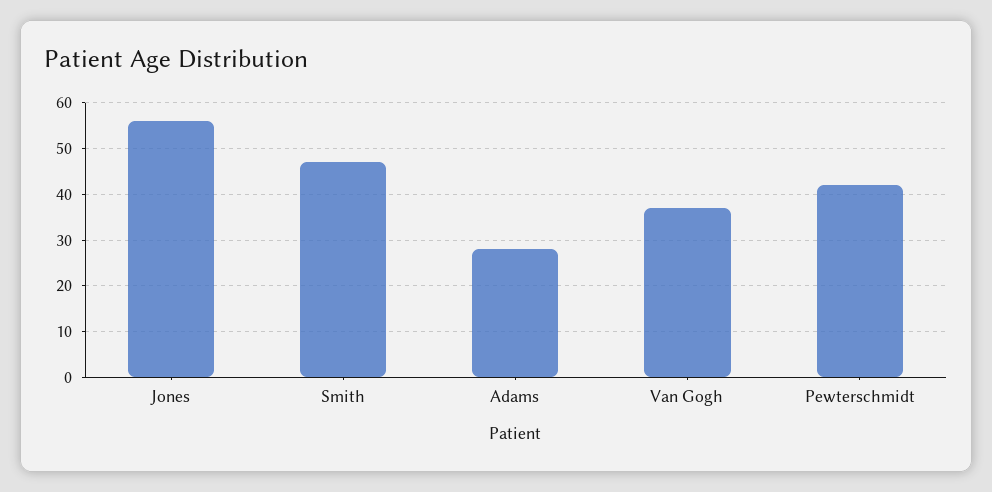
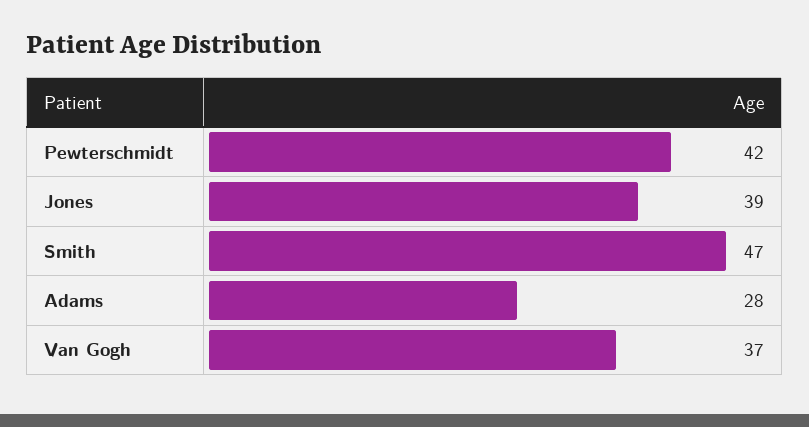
Jones: 55 -> 39

